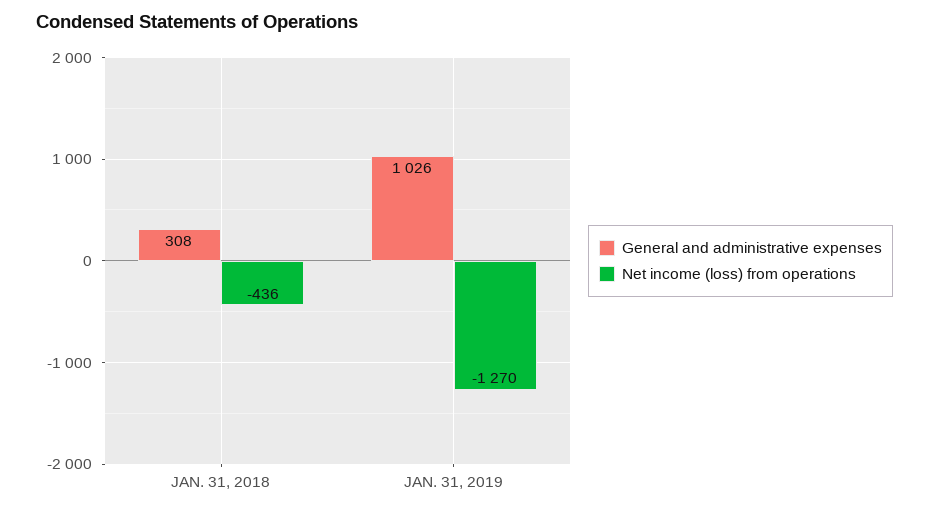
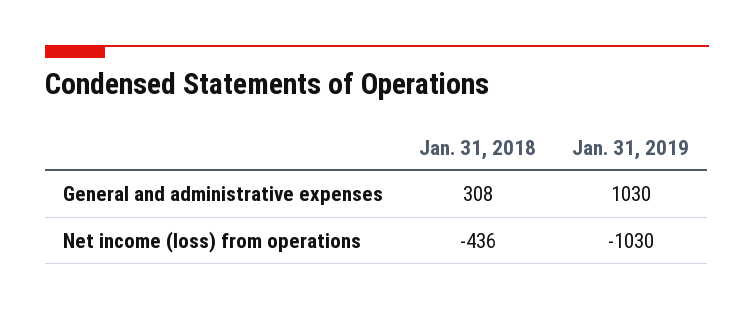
General and administrative expenses, JAN. 31, 2019: 1026 -> 1030
Net income (loss) from operations, JAN. 31, 2019: -1270 -> -1030

